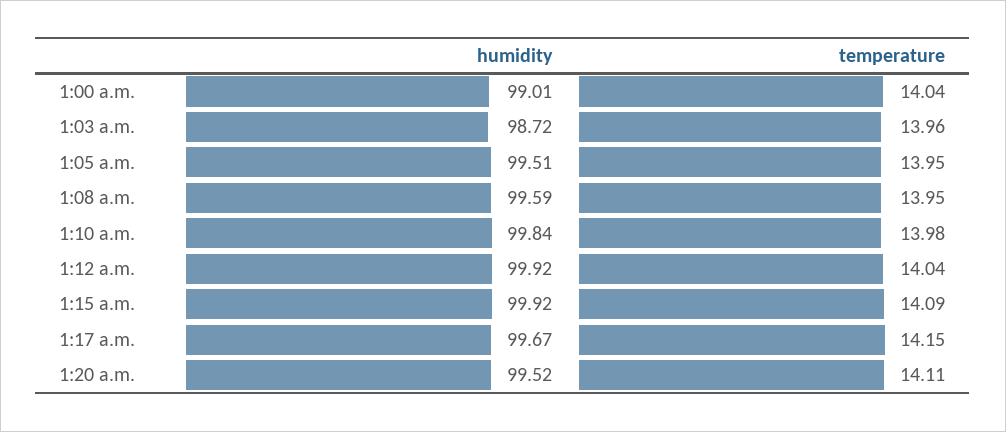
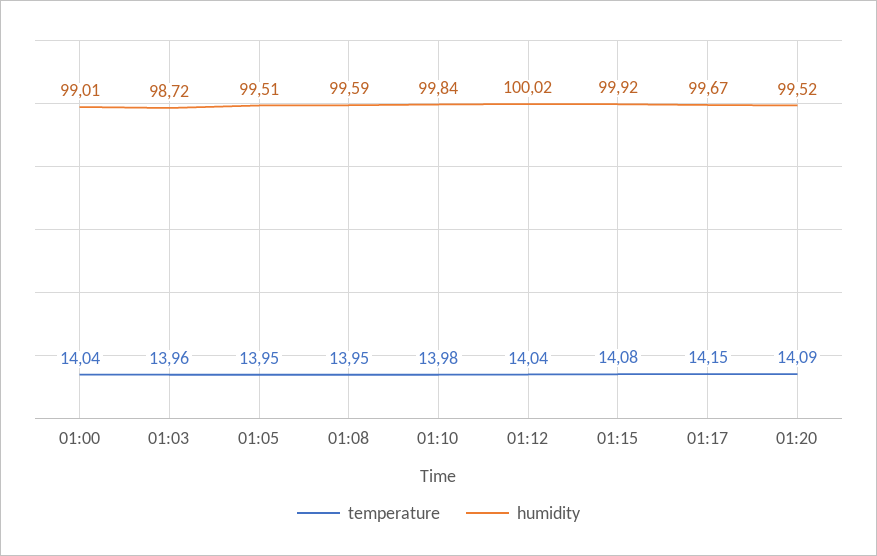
humidity, 1:12 a.m.: 99.92 -> 100.02
temperature, 1:15 a.m.: 14.09 -> 14.08
temperature, 1:20 a.m.: 14.11 -> 14.09

